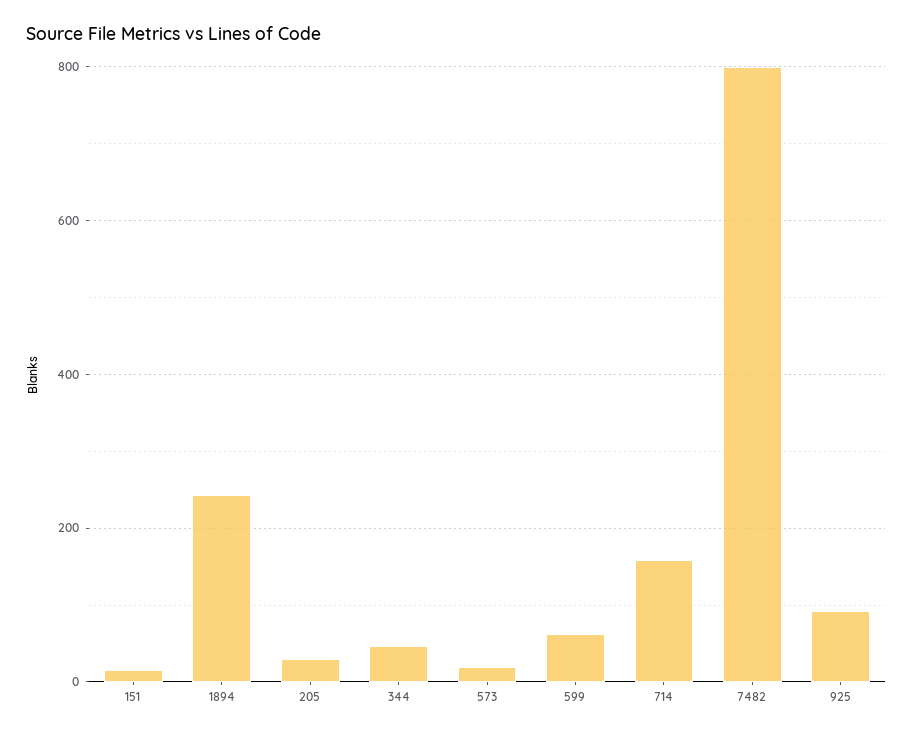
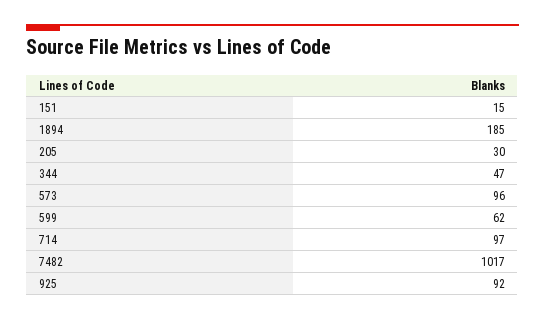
1894: 240 -> 185
573: 20 -> 96
714: 160 -> 97
7482: 800 -> 1017

